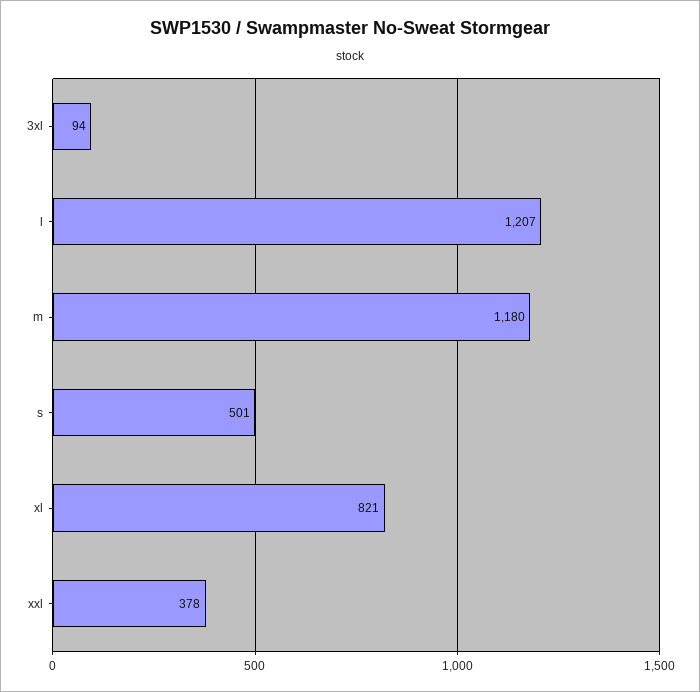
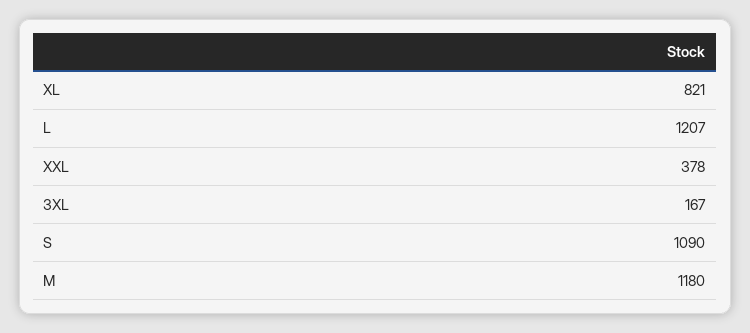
3xl: 94 -> 167
s: 501 -> 1090

